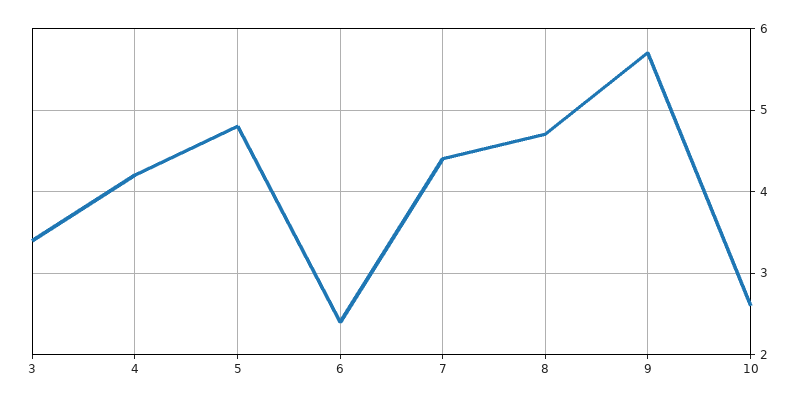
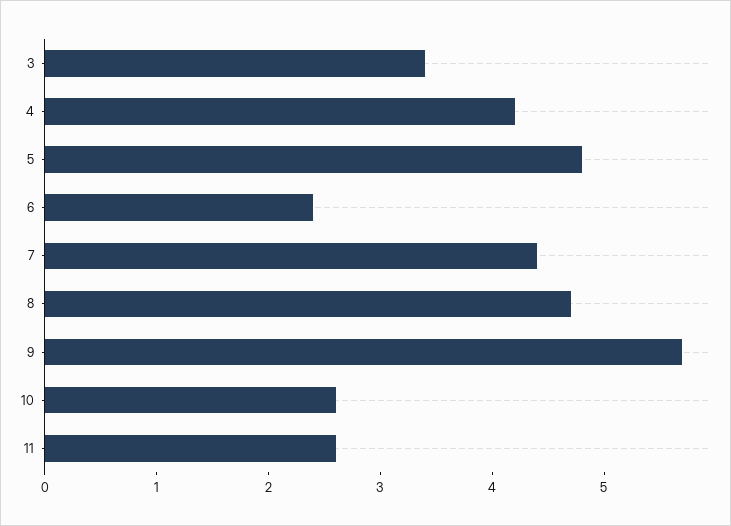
11: none -> 2.6

